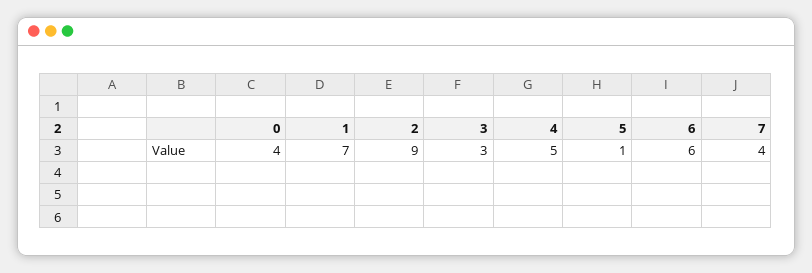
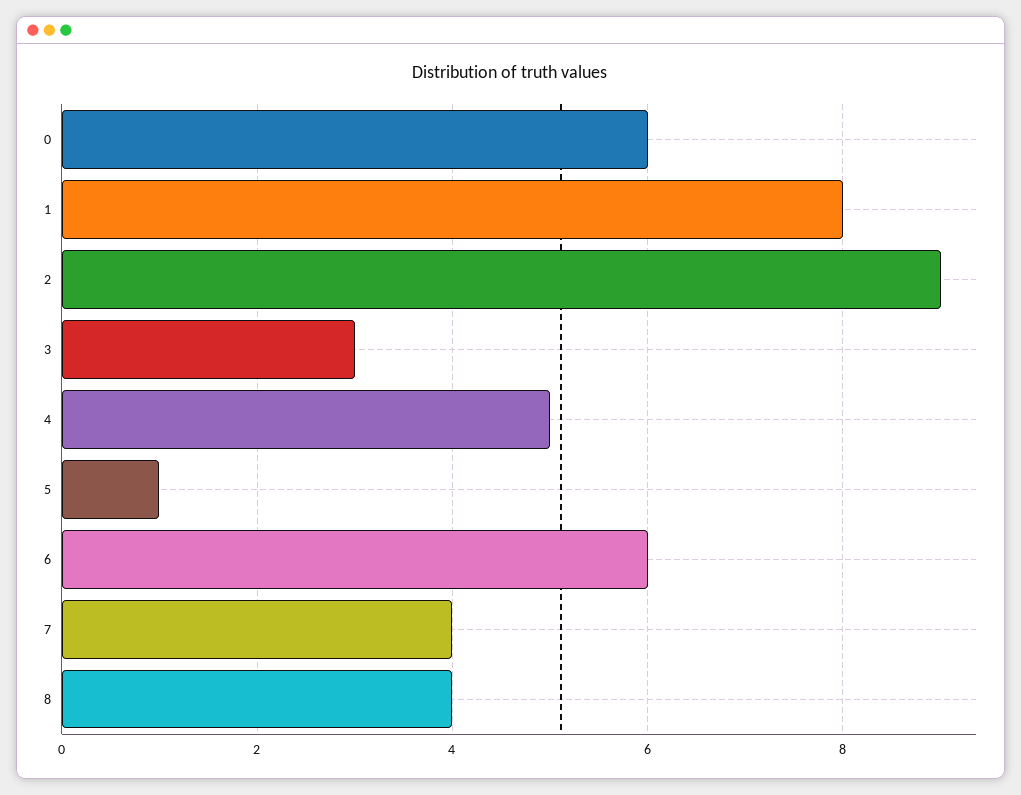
0: 4 -> 6
1: 7 -> 8
8: none -> 4

